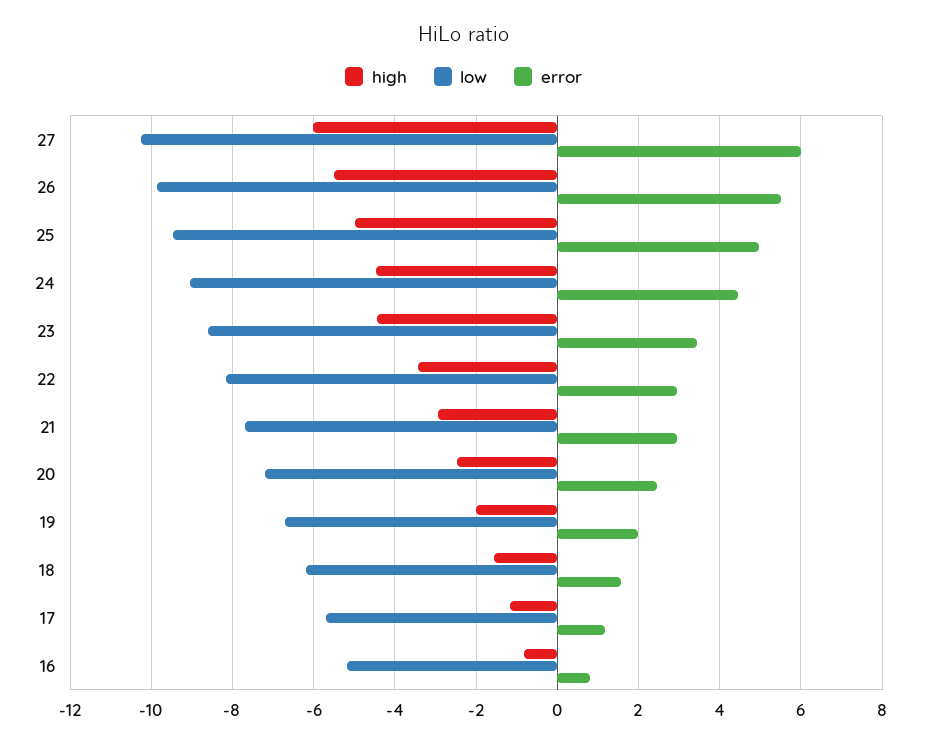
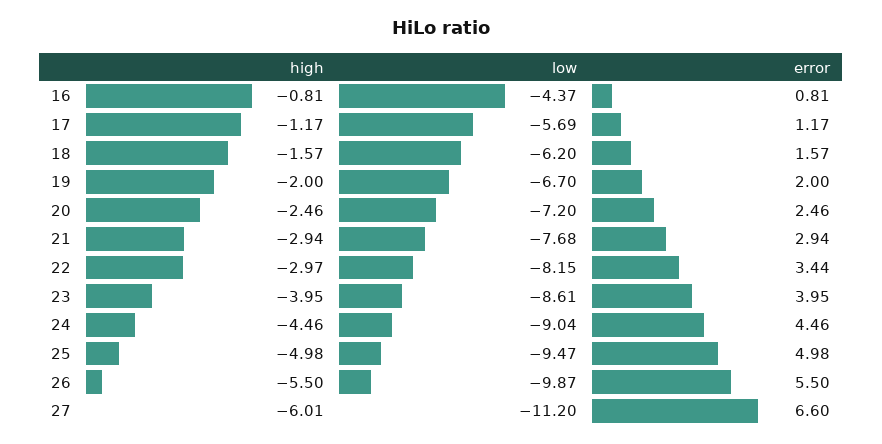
low, 27: -10.2 -> -11.2
error, 27: 6 -> 6.6
high, 23: -4.4 -> -3.95
error, 23: 3.4 -> 3.95
high, 22: -3.4 -> -2.97
error, 22: 3 -> 3.44
low, 16: -5.2 -> -4.37

